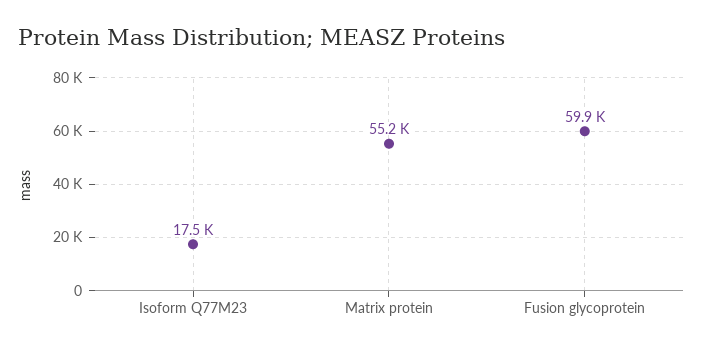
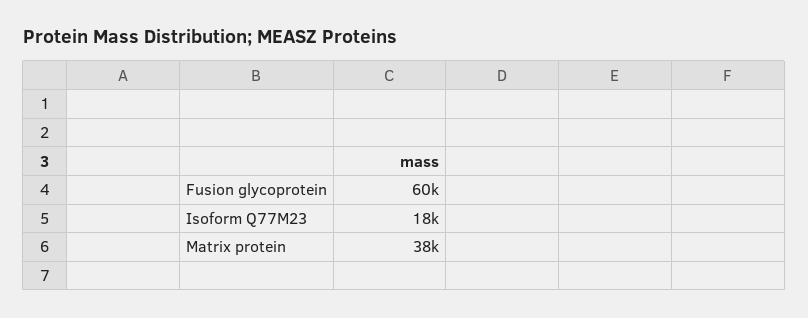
Matrix protein: 55200 -> 38000

